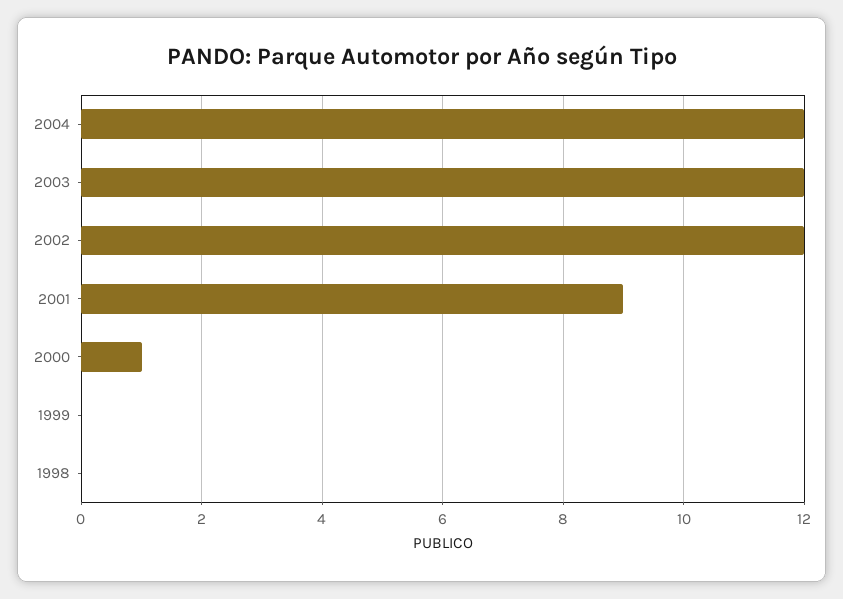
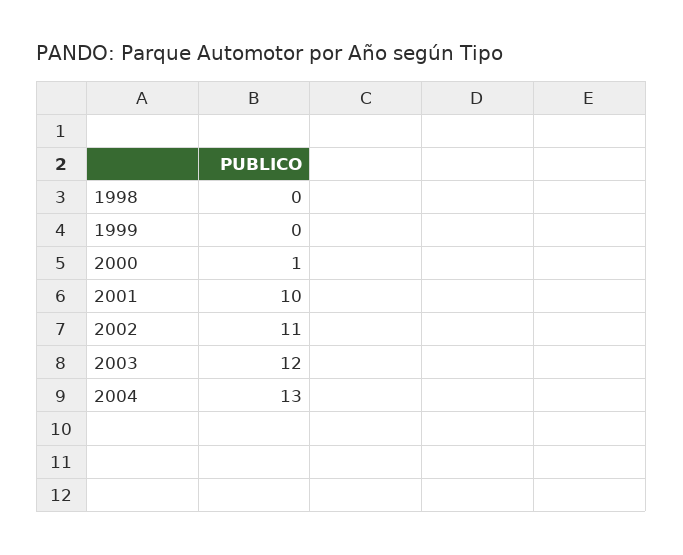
2004: 12 -> 13
2002: 12 -> 11
2001: 9 -> 10

